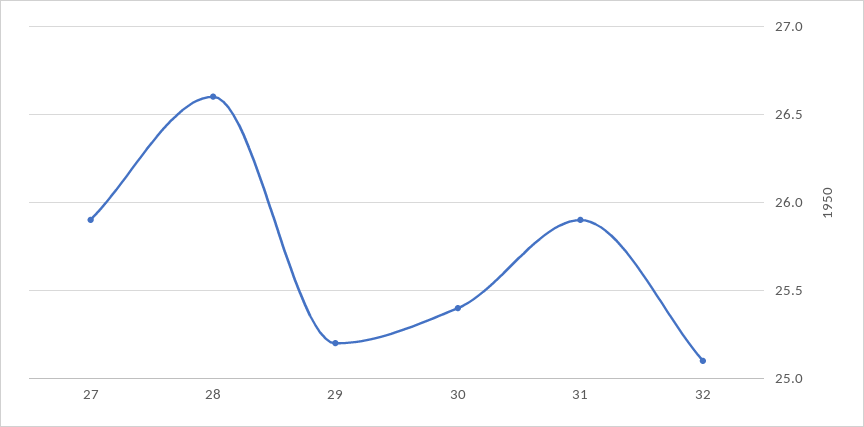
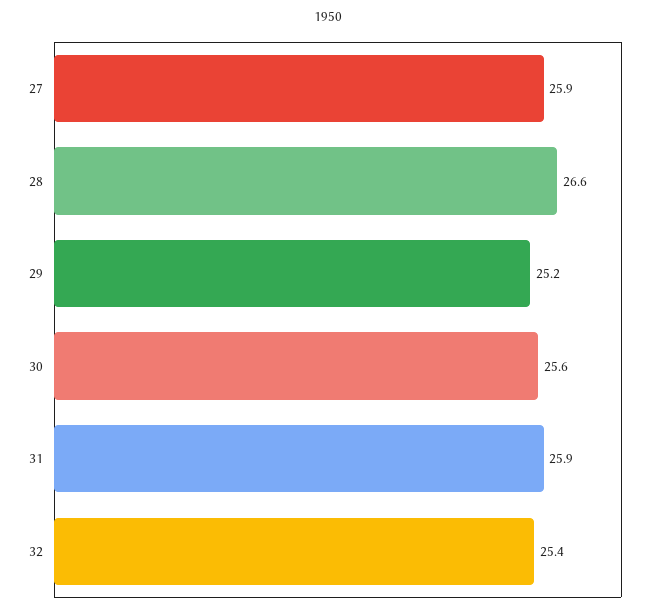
30: 25.4 -> 25.6
32: 25.1 -> 25.4

